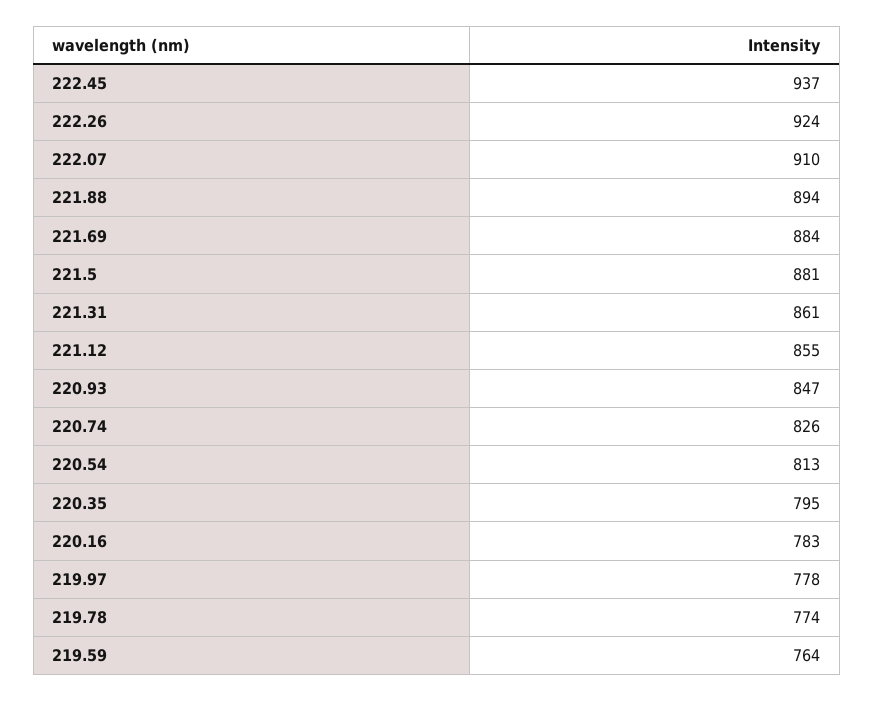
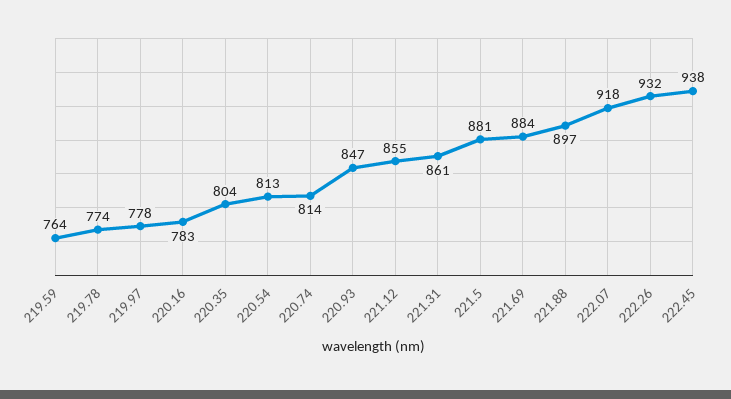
222.45: 937 -> 938
222.26: 924 -> 932
222.07: 910 -> 918
221.88: 894 -> 897
220.74: 826 -> 814
220.35: 795 -> 804

